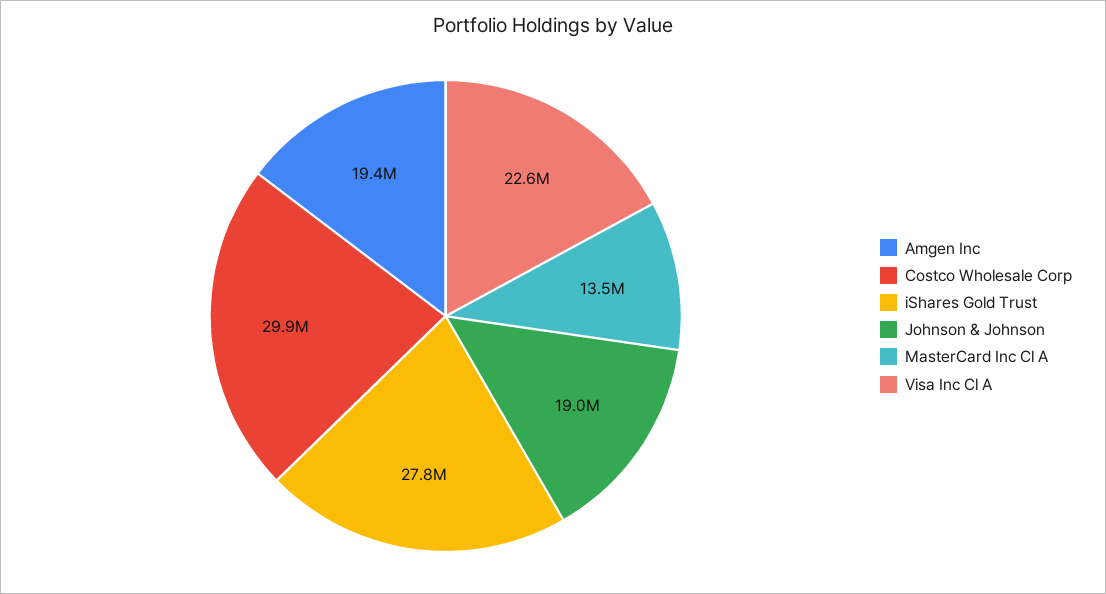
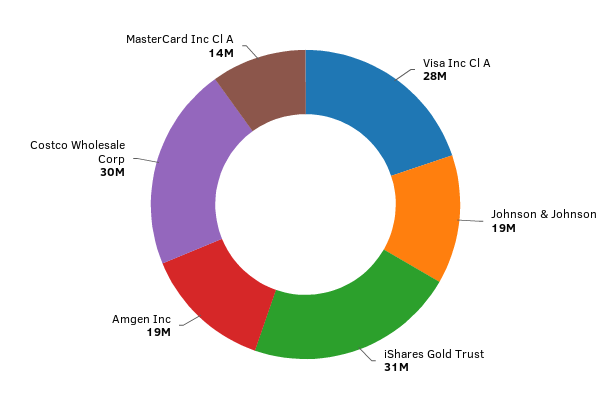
iShares Gold Trust: 27800000 -> 31000000
Visa Inc Cl A: 22600000 -> 28000000

